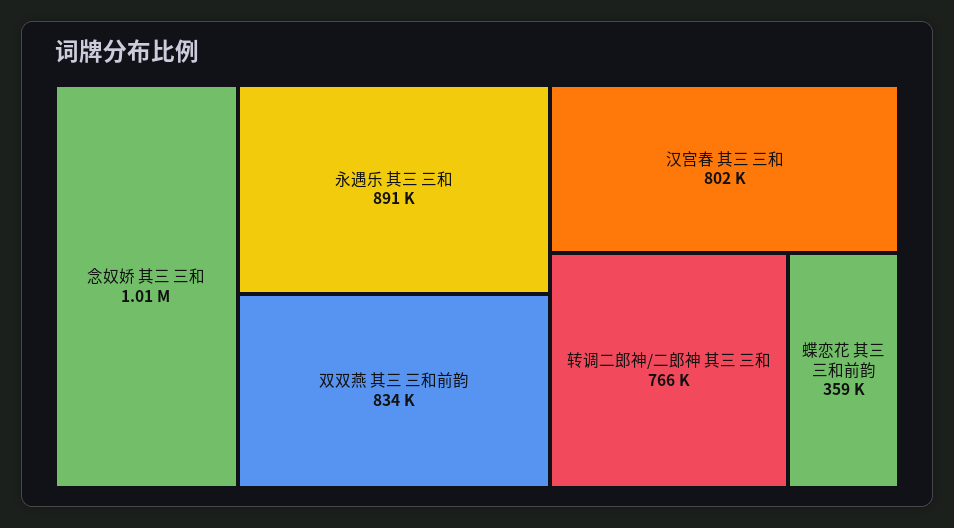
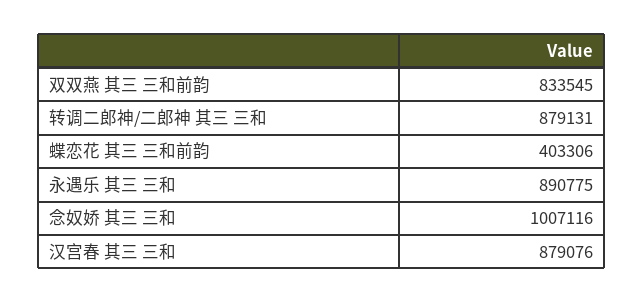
汉宫春 其三 三和: 802000 -> 879076
转调二郎神/二郎神 其三 三和: 766000 -> 879131
蝶恋花 其三 三和前韵: 359000 -> 403306

